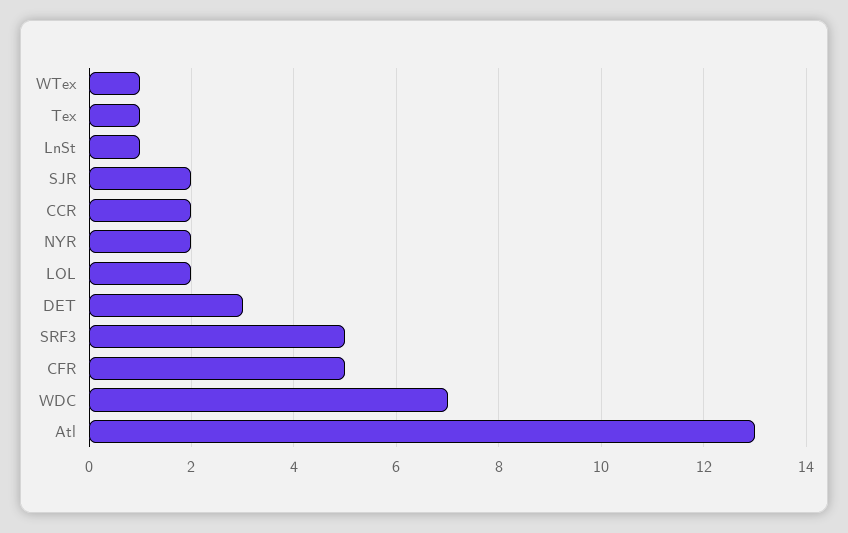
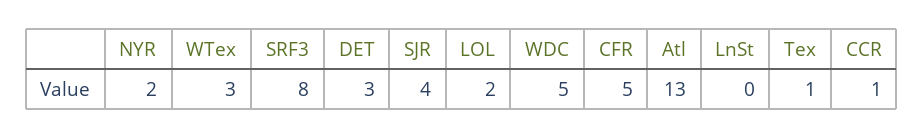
WTex: 1 -> 3
LnSt: 1 -> 0
SJR: 2 -> 4
CCR: 2 -> 1
SRF3: 5 -> 8
WDC: 7 -> 5

